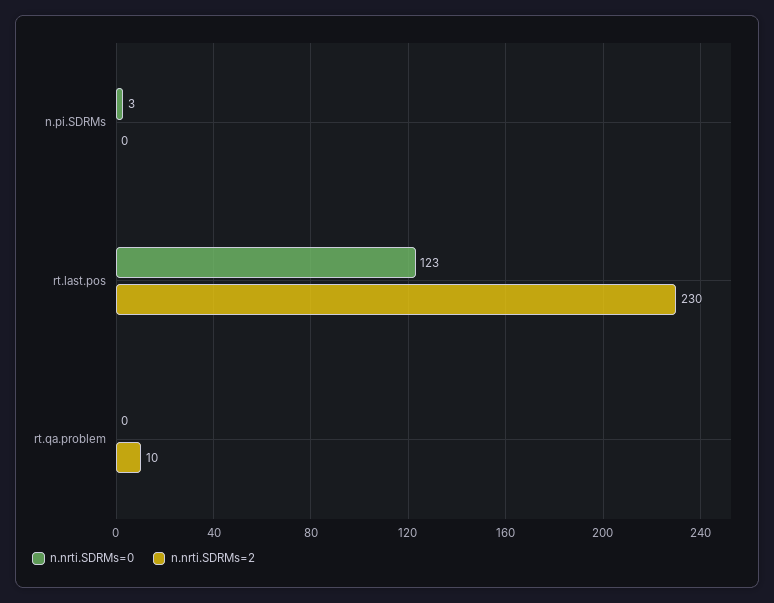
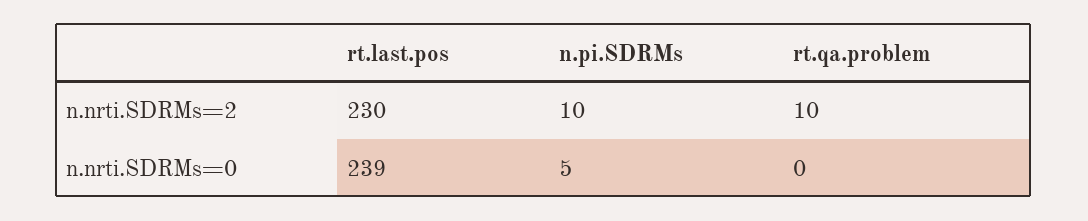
n.nrti.SDRMs=0, n.pi.SDRMs: 3 -> 5
n.nrti.SDRMs=2, n.pi.SDRMs: 0 -> 10
n.nrti.SDRMs=0, rt.last.pos: 123 -> 239

